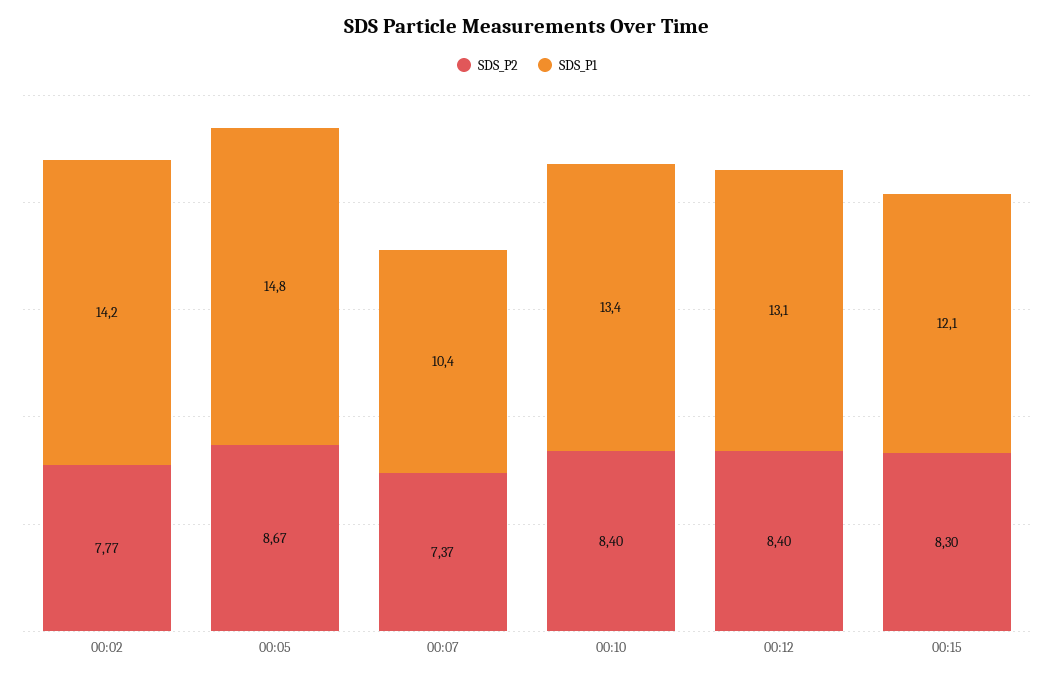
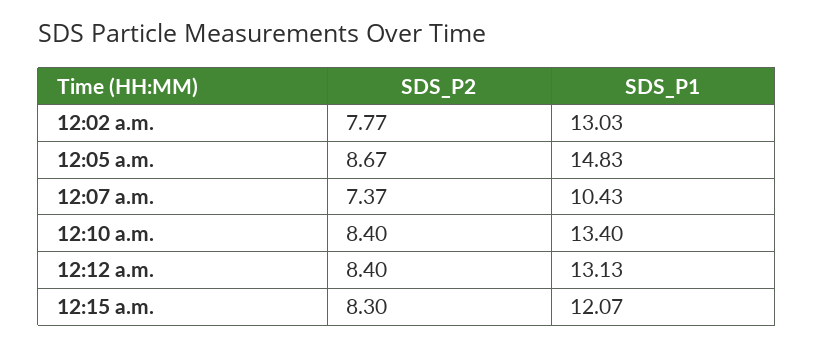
SDS_P1, 00:02: 14.2 -> 13.03

